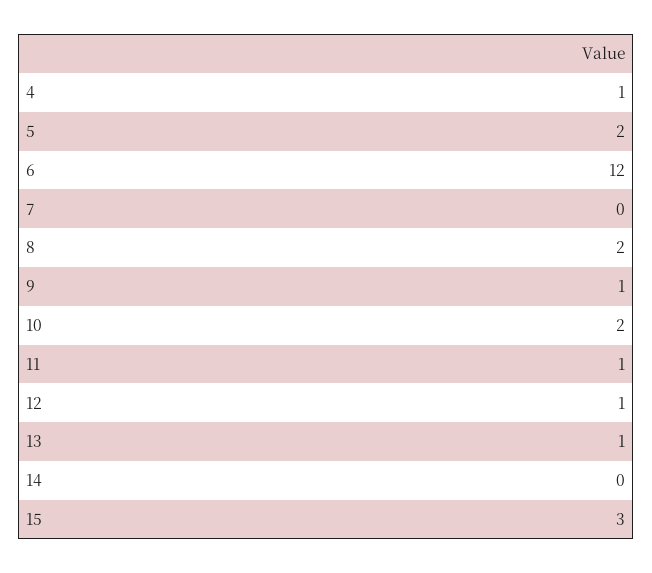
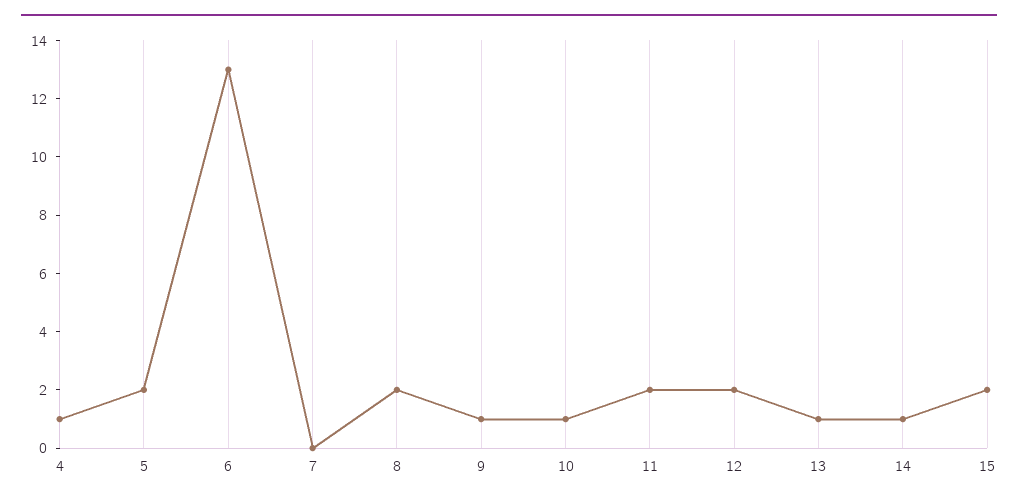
6: 12 -> 13
10: 2 -> 1
11: 1 -> 2
12: 1 -> 2
14: 0 -> 1
15: 3 -> 2

